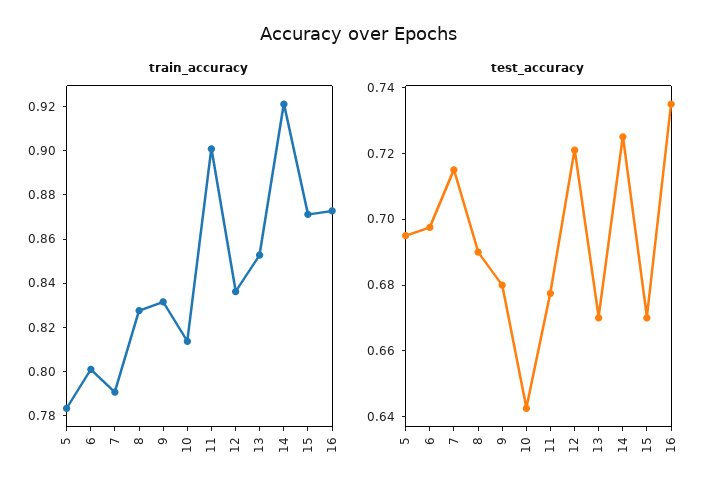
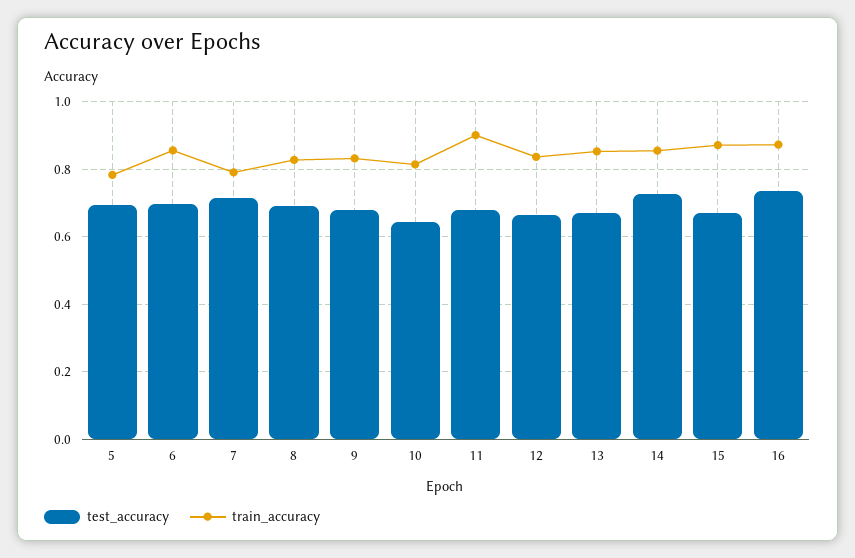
train_accuracy, 6: 0.8 -> 0.86
train_accuracy, 14: 0.92 -> 0.86
test_accuracy, 12: 0.72 -> 0.66

